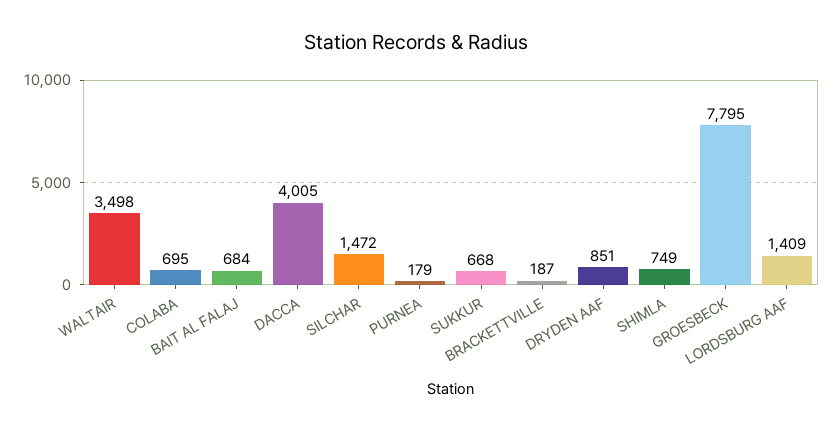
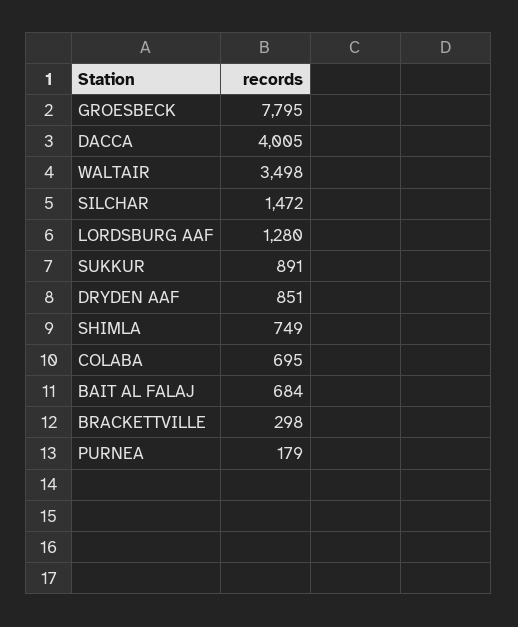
SUKKUR: 668 -> 891
BRACKETTVILLE: 187 -> 298
LORDSBURG AAF: 1409 -> 1280

